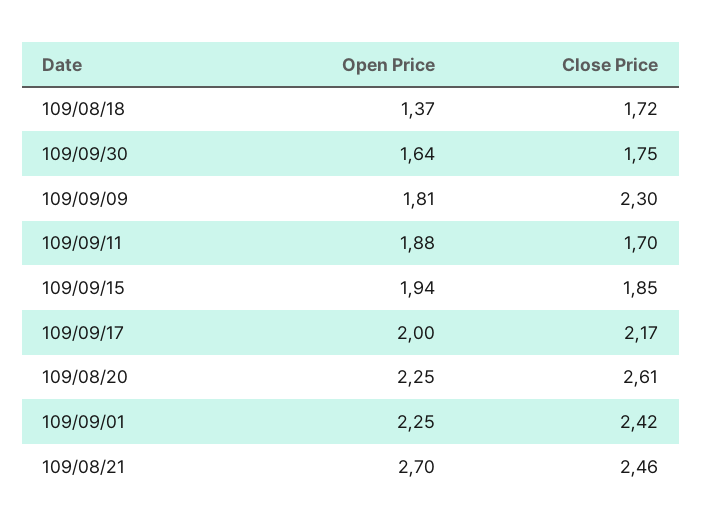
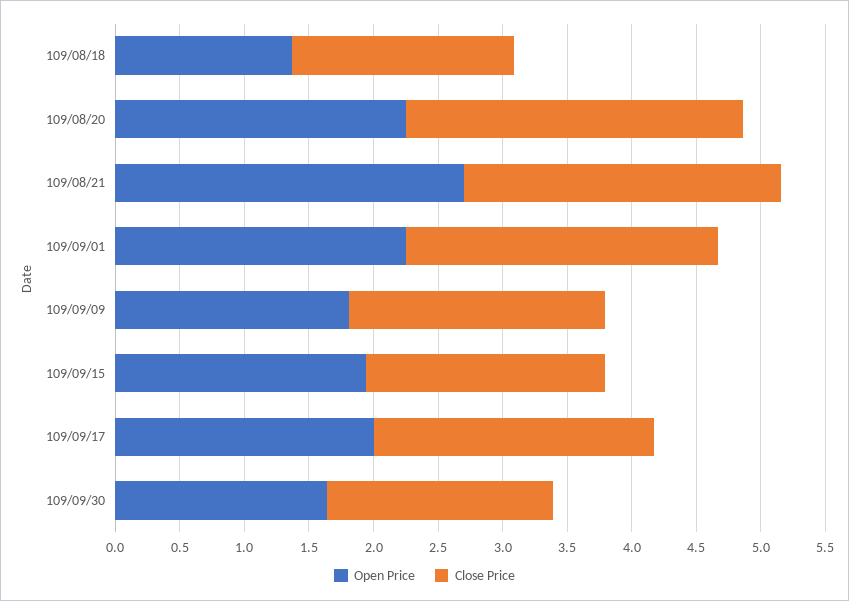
Close Price, 109/09/09: 2.3 -> 2
Open Price, 109/09/11: 1.88 -> none
Close Price, 109/09/11: 1.7 -> none

